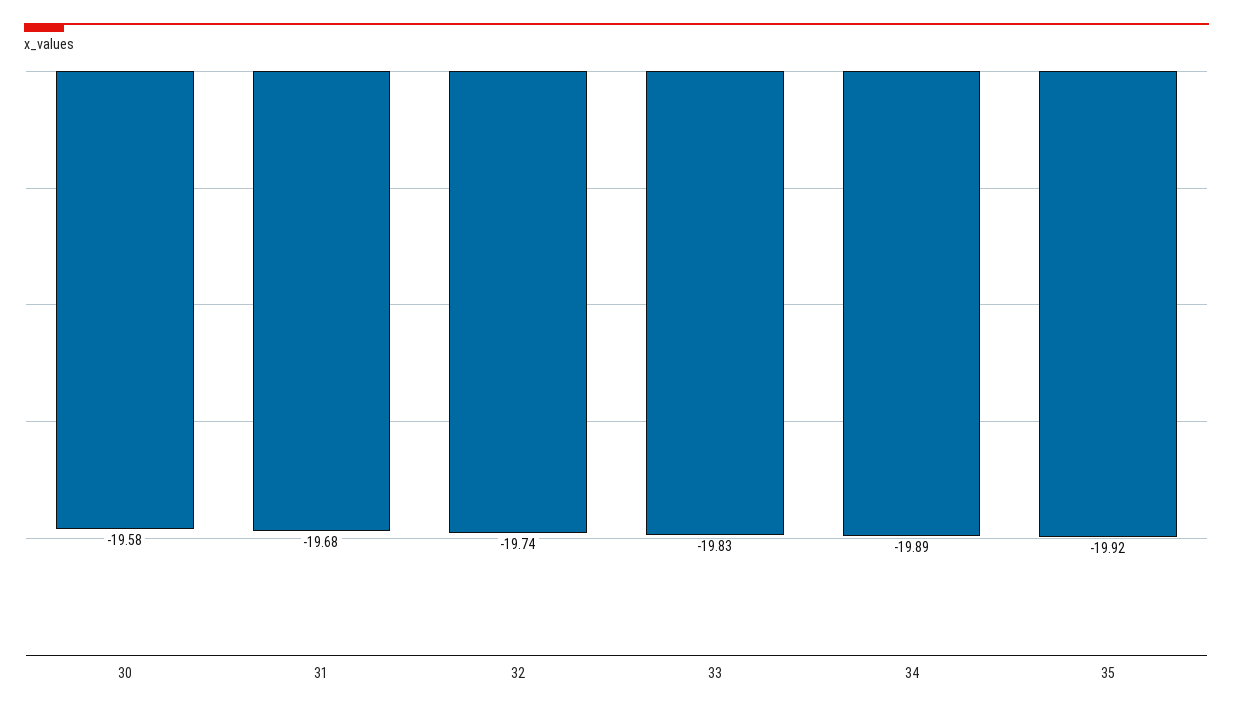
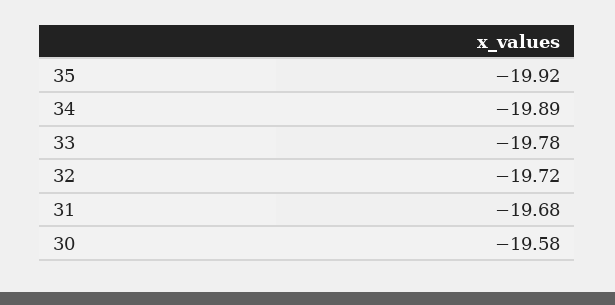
32: -19.74 -> -19.72
33: -19.83 -> -19.78

